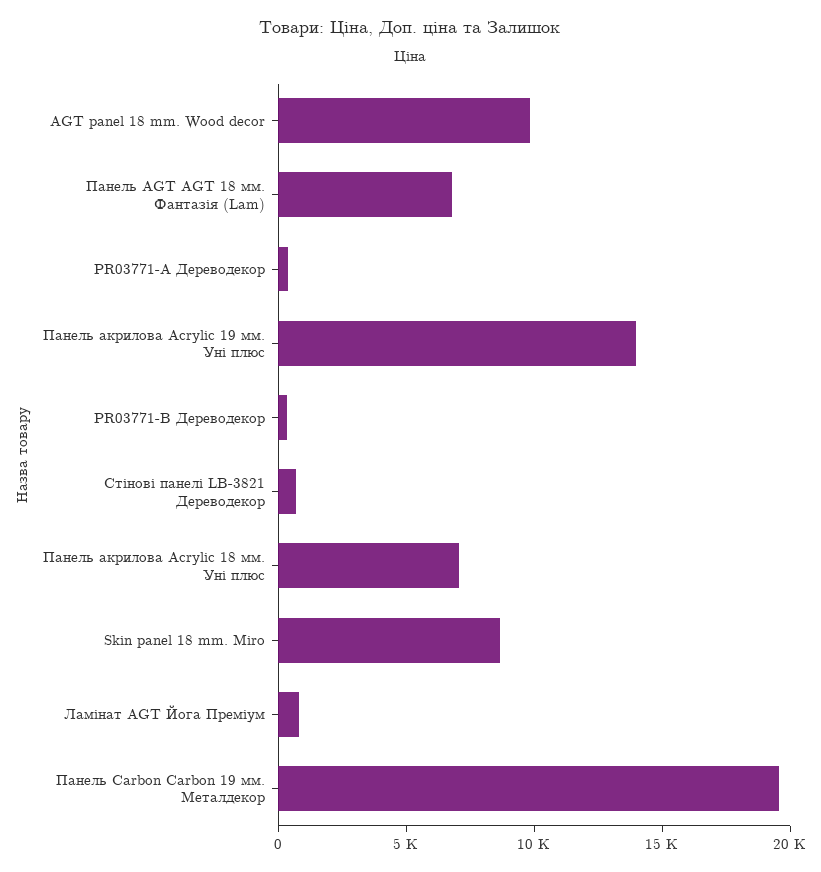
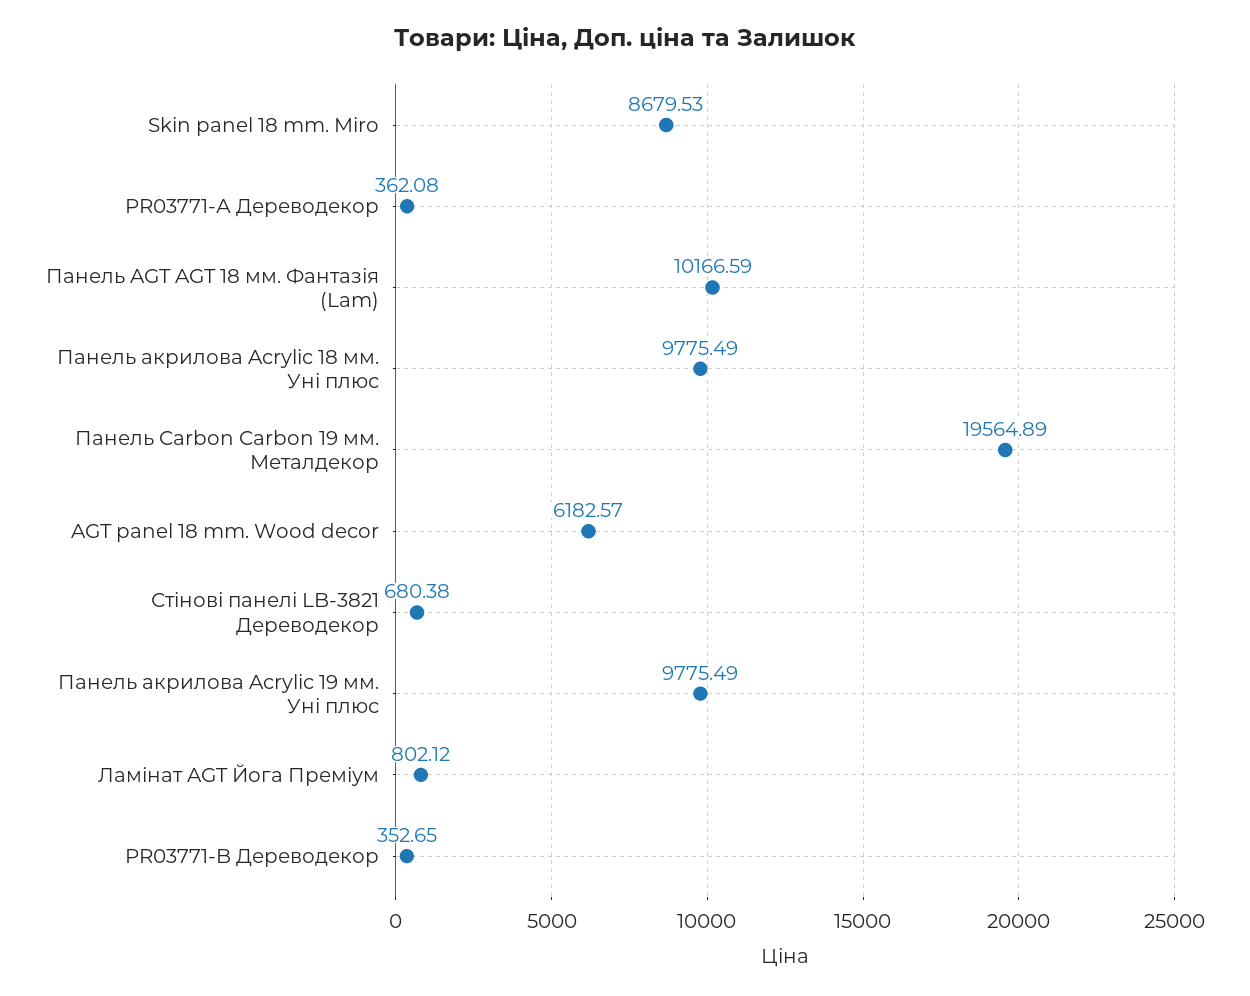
AGT panel 18 mm. Wood decor: 10000 -> 6182.57
Панель AGT AGT 18 мм. Фантазія (Lam): 7000 -> 10166.59
Панель акрилова Acrylic 19 мм. Уні плюс: 14000 -> 9775.49
Панель акрилова Acrylic 18 мм. Уні плюс: 7000 -> 9775.49

